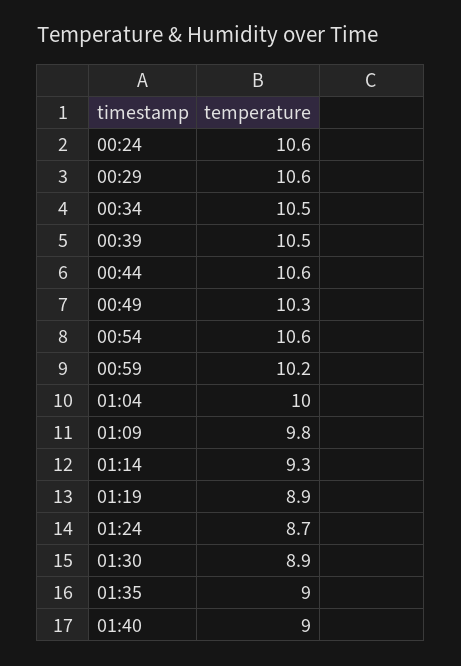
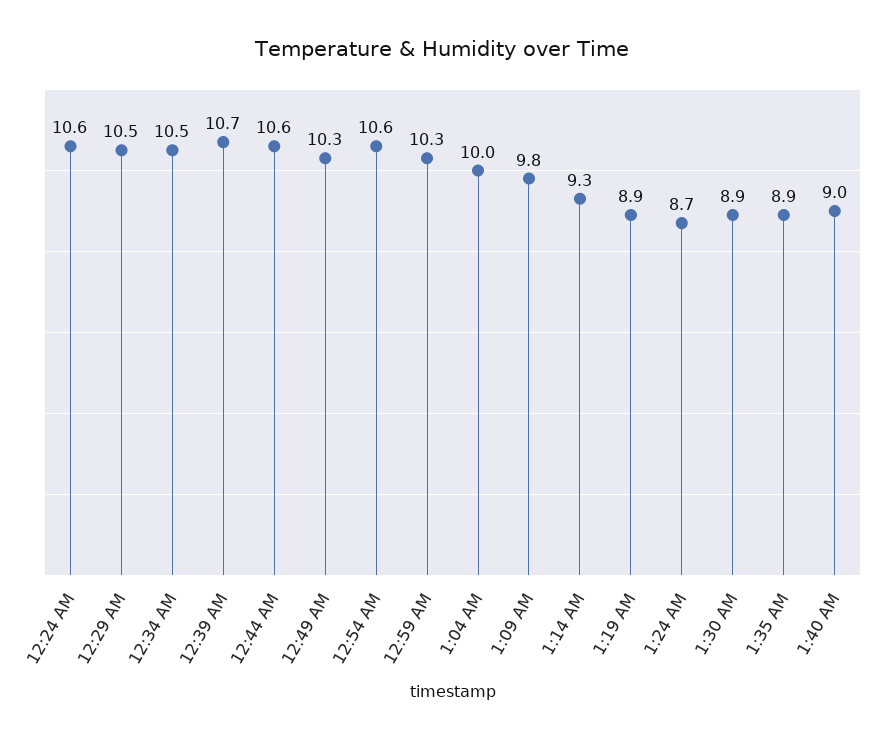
00:29: 10.6 -> 10.5
00:39: 10.5 -> 10.7
00:59: 10.2 -> 10.3
01:35: 9 -> 8.9

